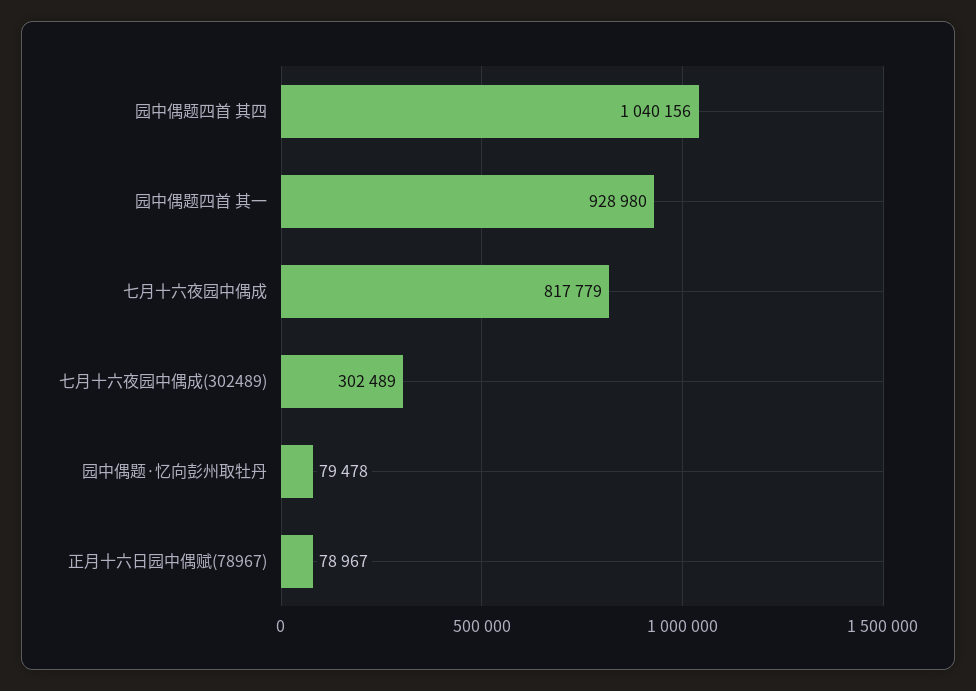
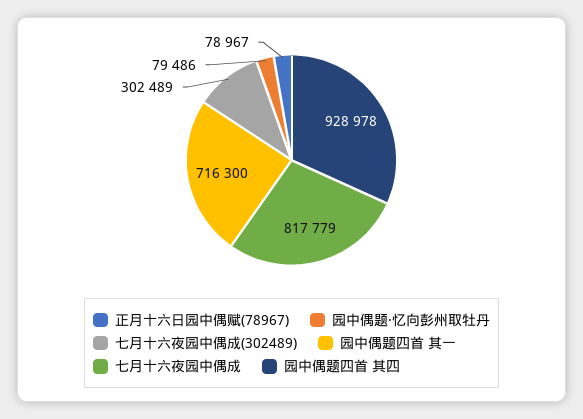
园中偶题四首 其四: 1040156 -> 928978
园中偶题四首 其一: 928980 -> 716300
园中偶题·忆向彭州取牡丹: 79478 -> 79486

